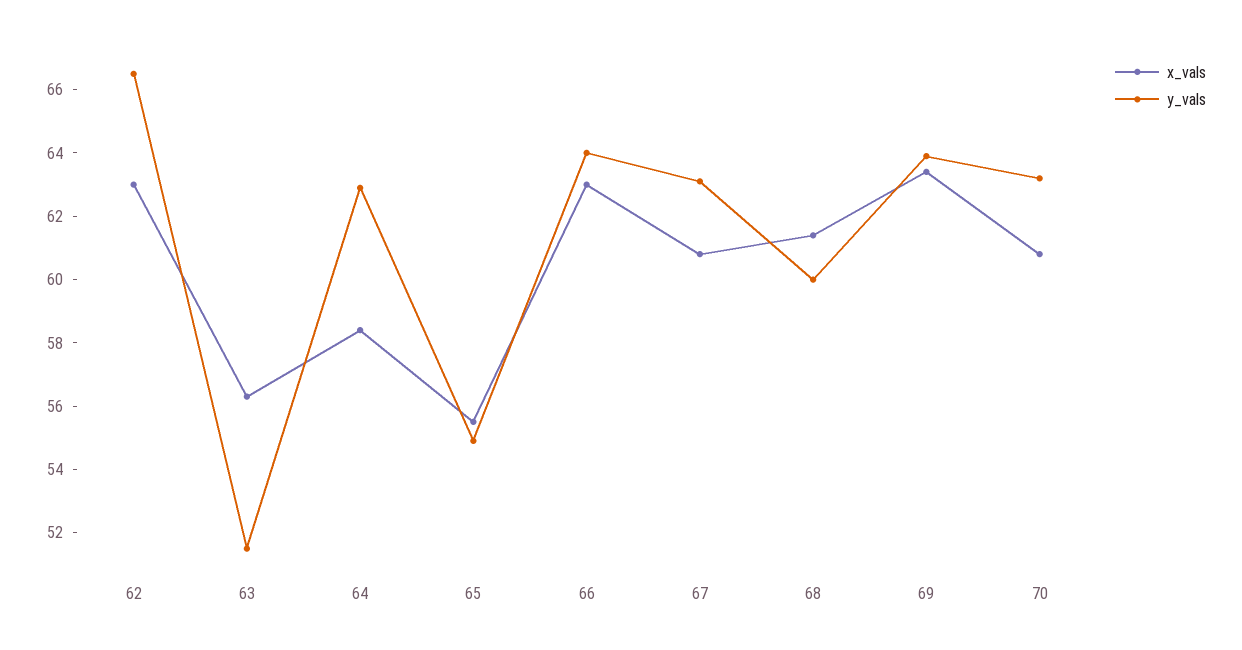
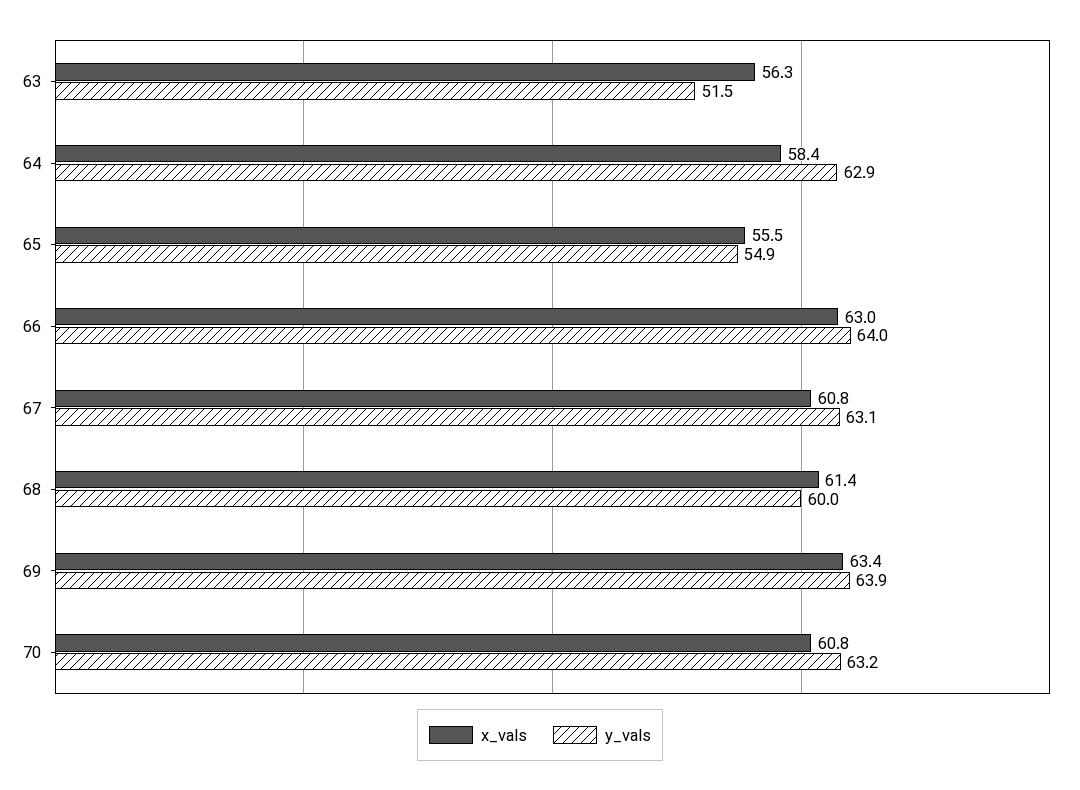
x_vals, 62: 63 -> none
y_vals, 62: 66.5 -> none

